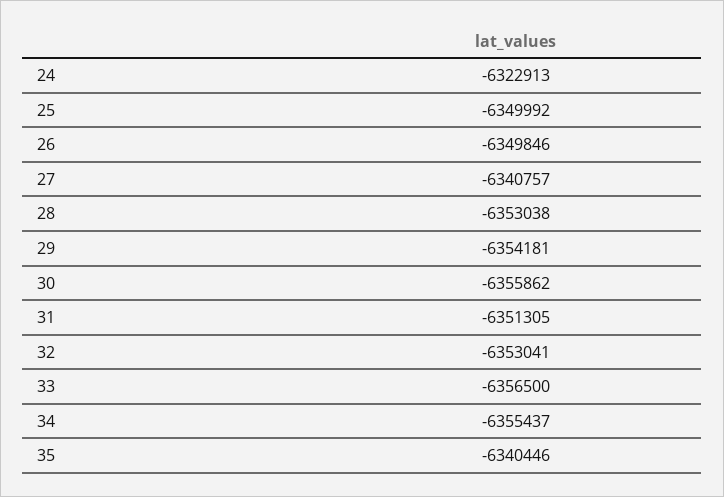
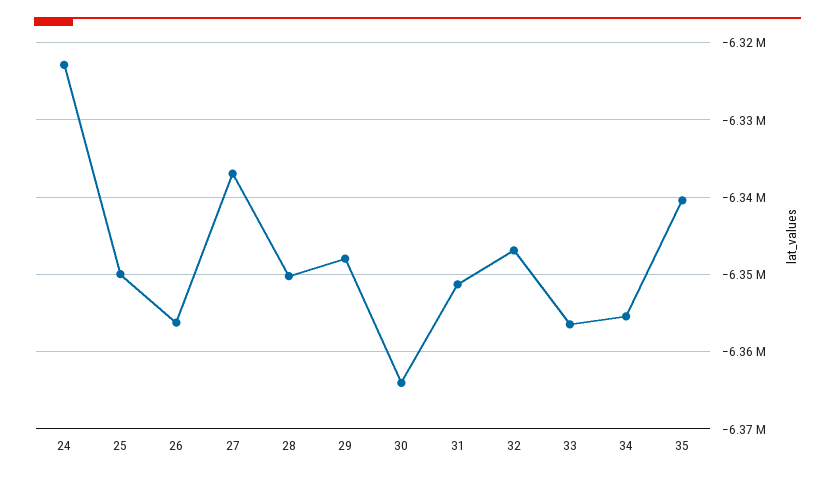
26: -6349846 -> -6356000
27: -6340757 -> -6337000
28: -6353038 -> -6350000
29: -6354181 -> -6348000
30: -6355862 -> -6364000
32: -6353041 -> -6347000

